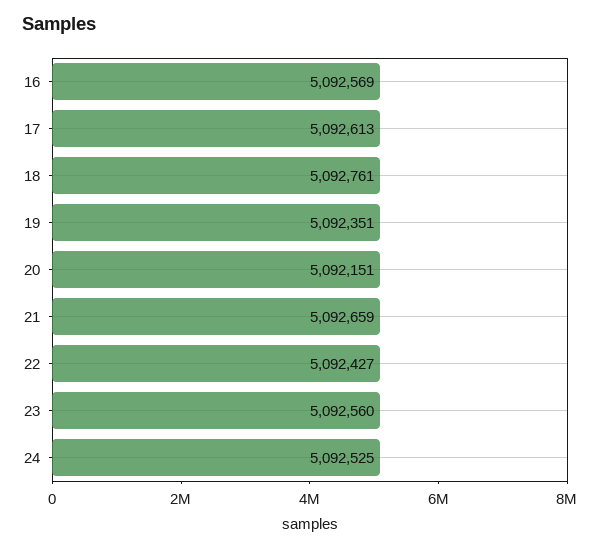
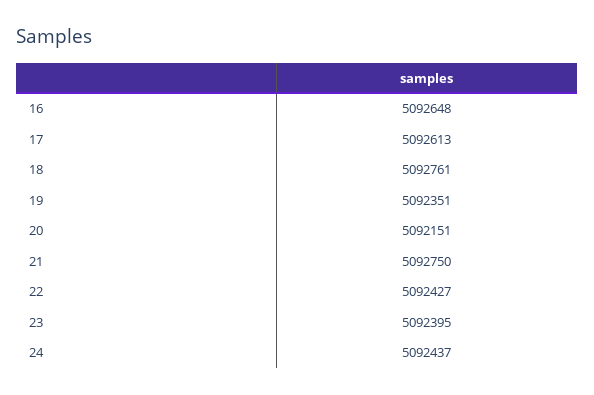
16: 5092569 -> 5092648
21: 5092659 -> 5092750
23: 5092560 -> 5092395
24: 5092525 -> 5092437

